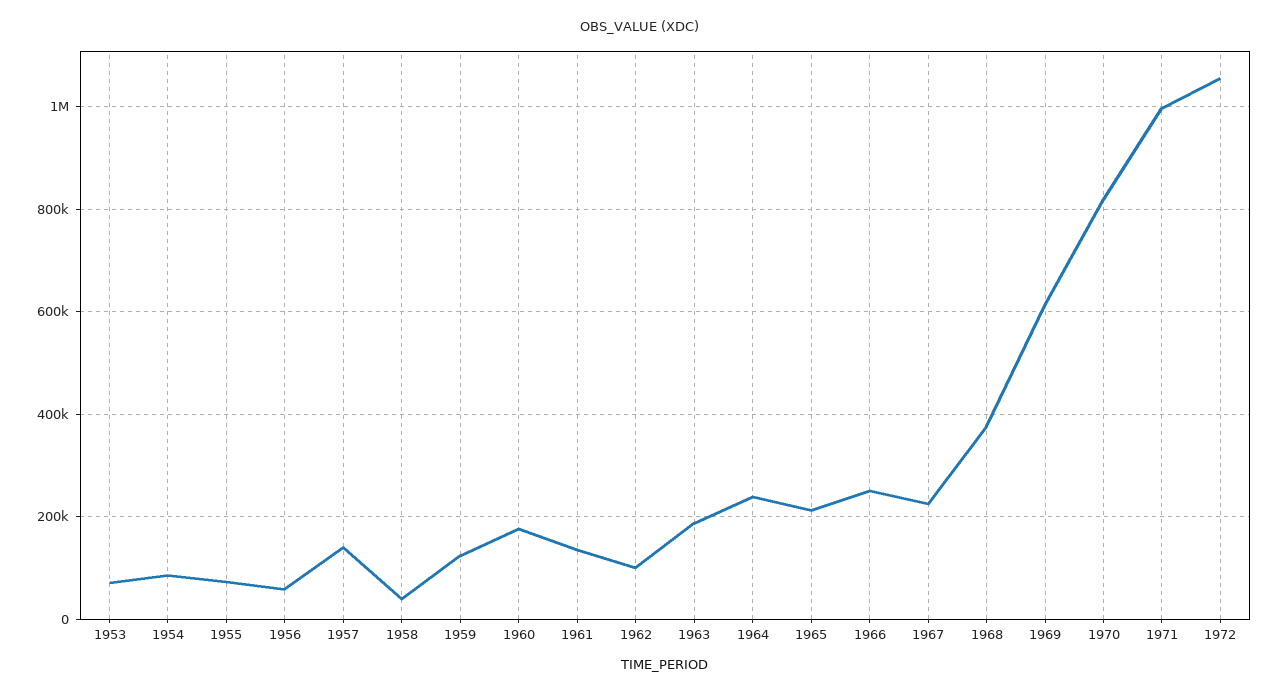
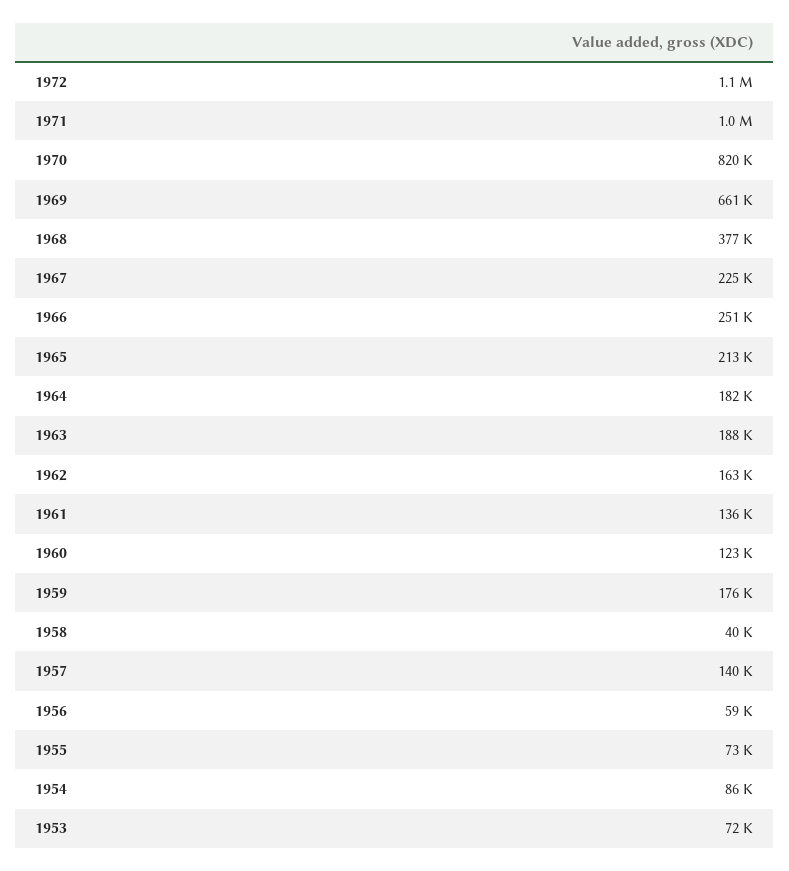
1959: 120000 -> 176000
1960: 180000 -> 123000
1962: 100000 -> 163000
1964: 240000 -> 182000
1969: 620000 -> 661000

